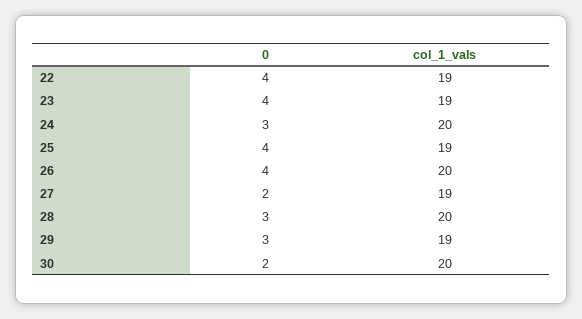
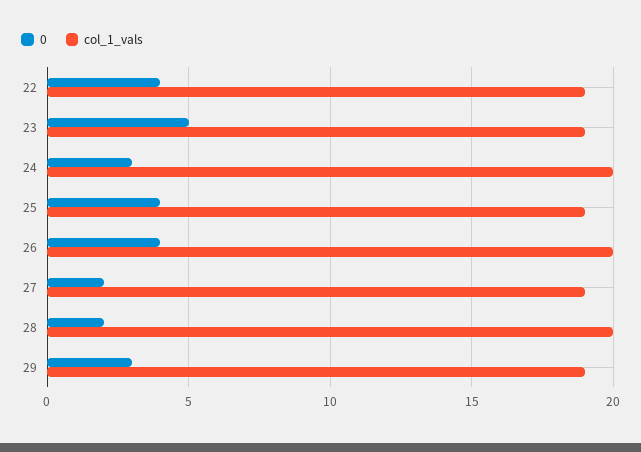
0, 23: 4 -> 5
0, 28: 3 -> 2
0, 30: 2 -> none
col_1_vals, 30: 20 -> none

